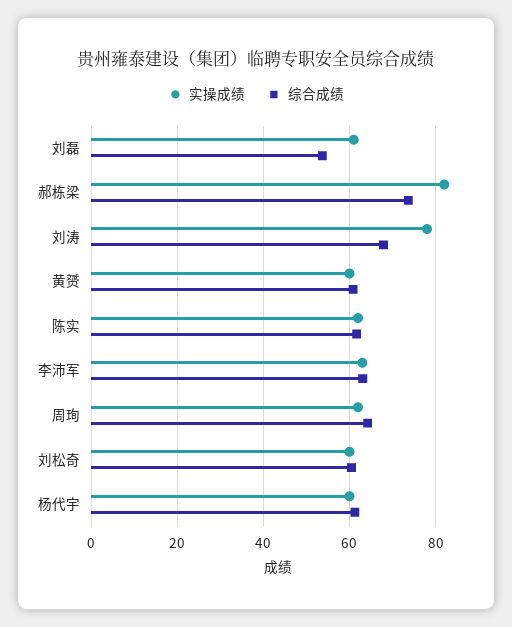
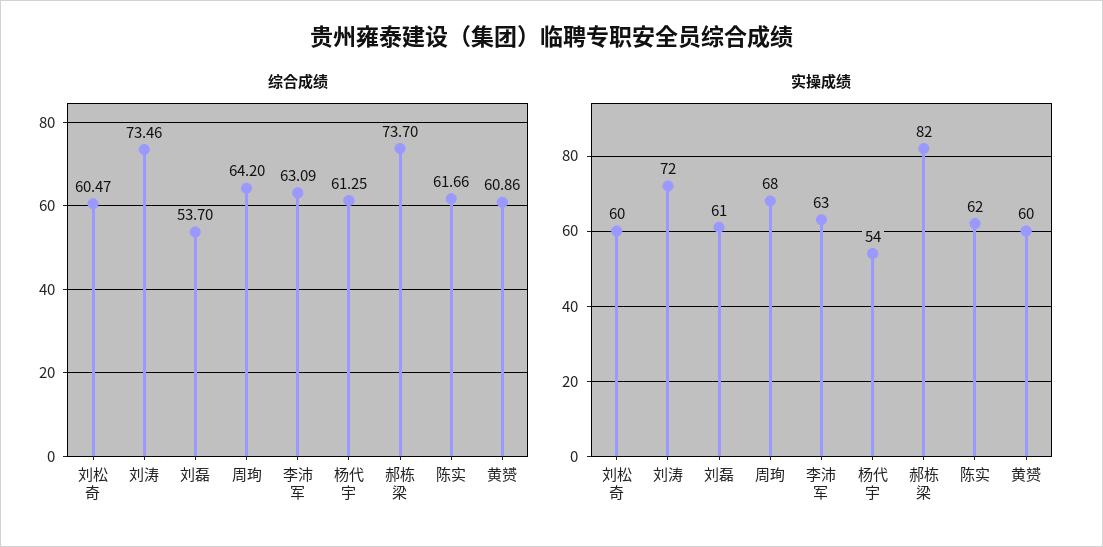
实操成绩, 刘涛: 78 -> 72
综合成绩, 刘涛: 68 -> 73.46
实操成绩, 周珣: 62 -> 68
实操成绩, 杨代宇: 60 -> 54

